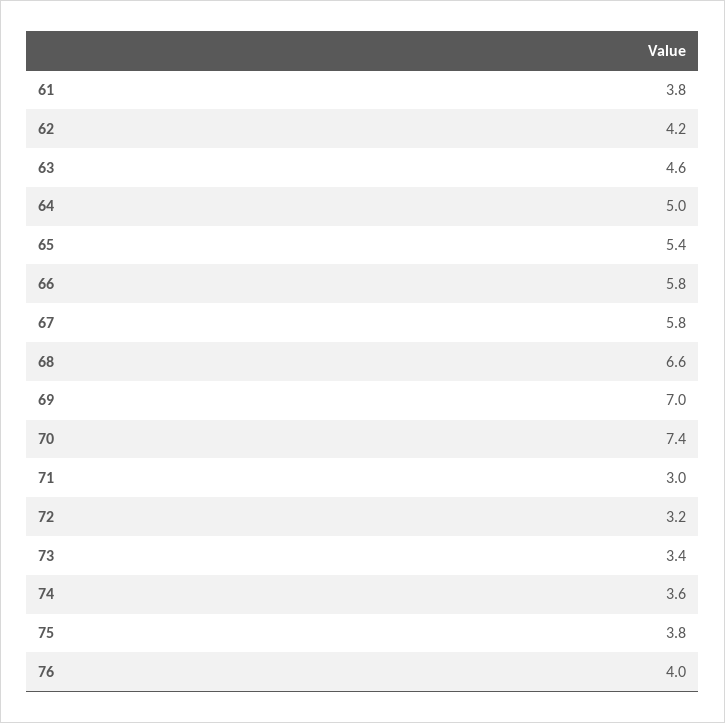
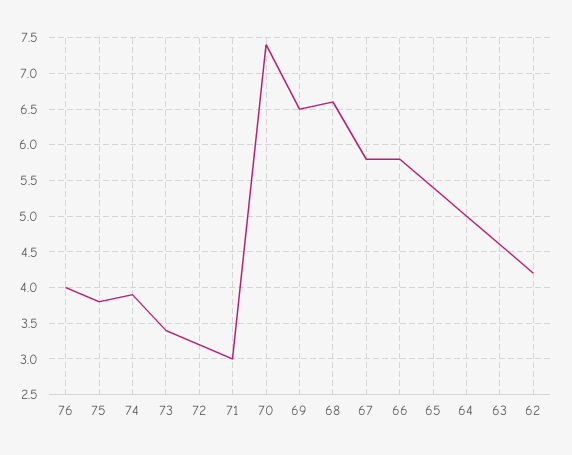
61: 3.8 -> none
69: 7 -> 6.5
74: 3.6 -> 3.9

